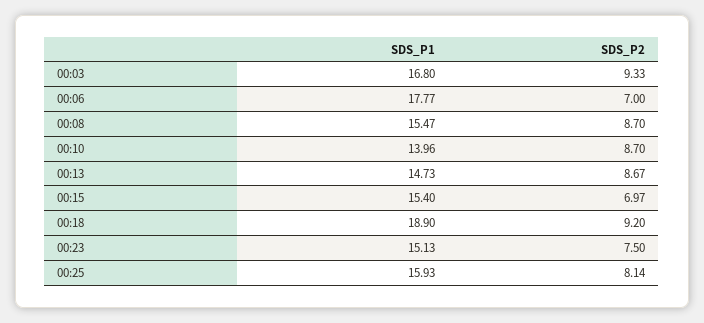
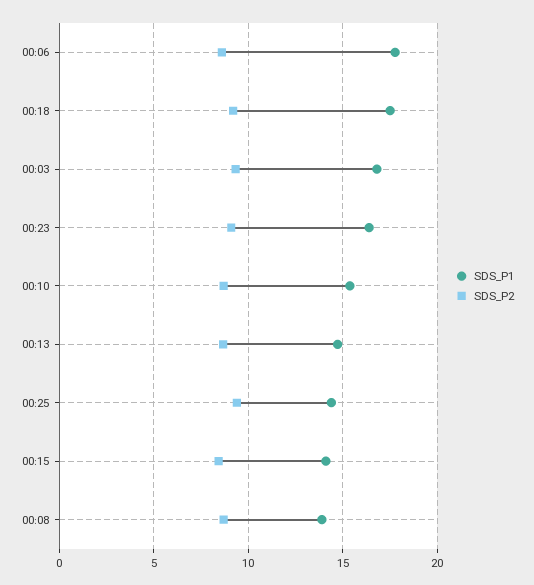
SDS_P2, 00:06: 7 -> 8.5
SDS_P1, 00:08: 15.47 -> 14
SDS_P1, 00:10: 13.96 -> 15.5
SDS_P1, 00:15: 15.4 -> 14
SDS_P2, 00:15: 6.97 -> 8.5
SDS_P1, 00:18: 18.9 -> 17.5
SDS_P1, 00:23: 15.13 -> 16.5
SDS_P2, 00:23: 7.5 -> 9
SDS_P1, 00:25: 15.93 -> 14.5
SDS_P2, 00:25: 8.14 -> 9.5

